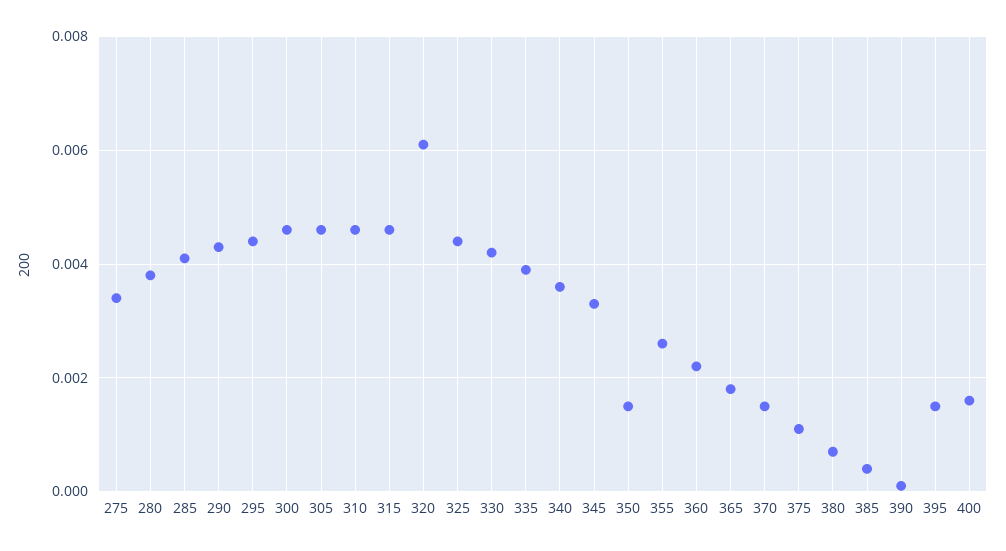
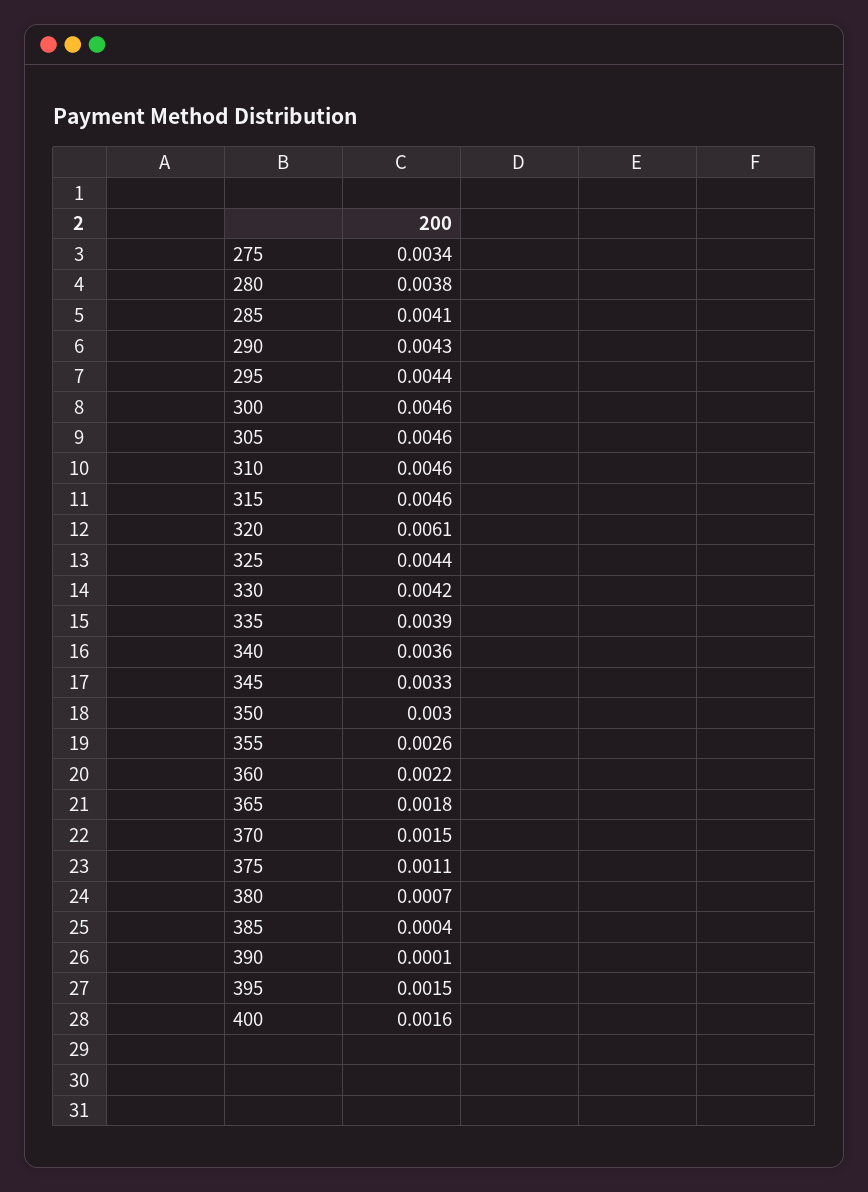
350: 0.0015 -> 0.003

